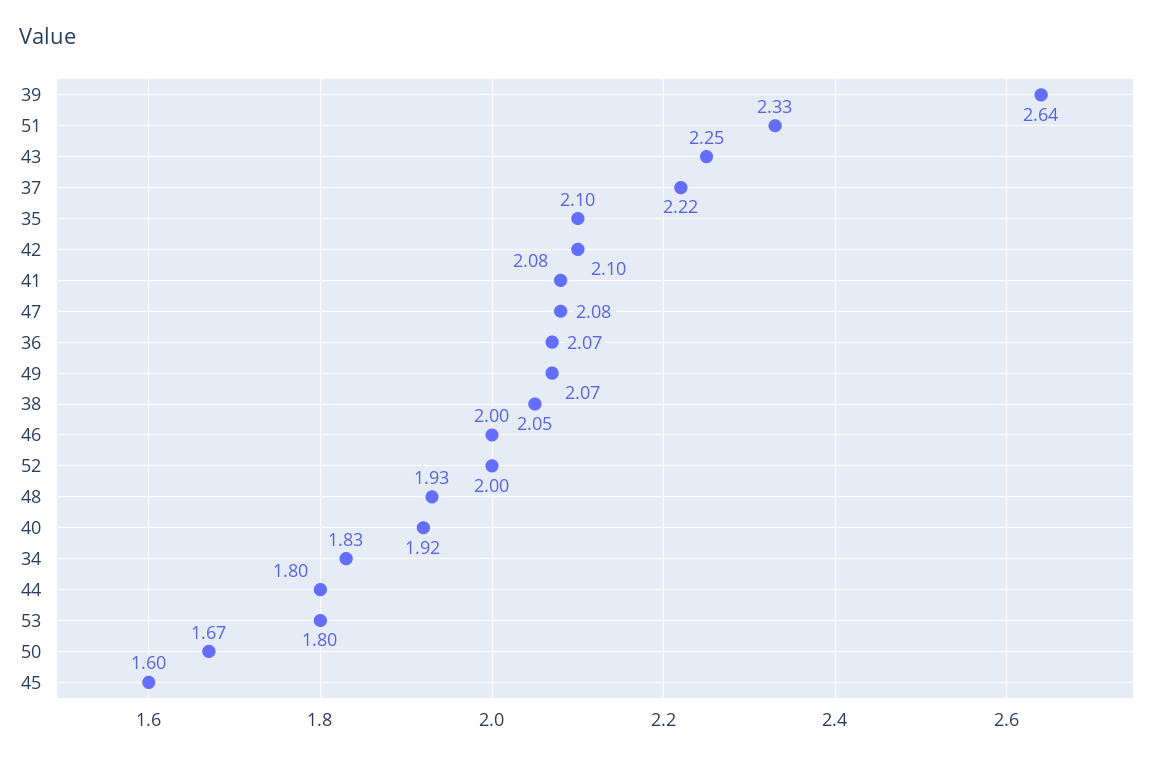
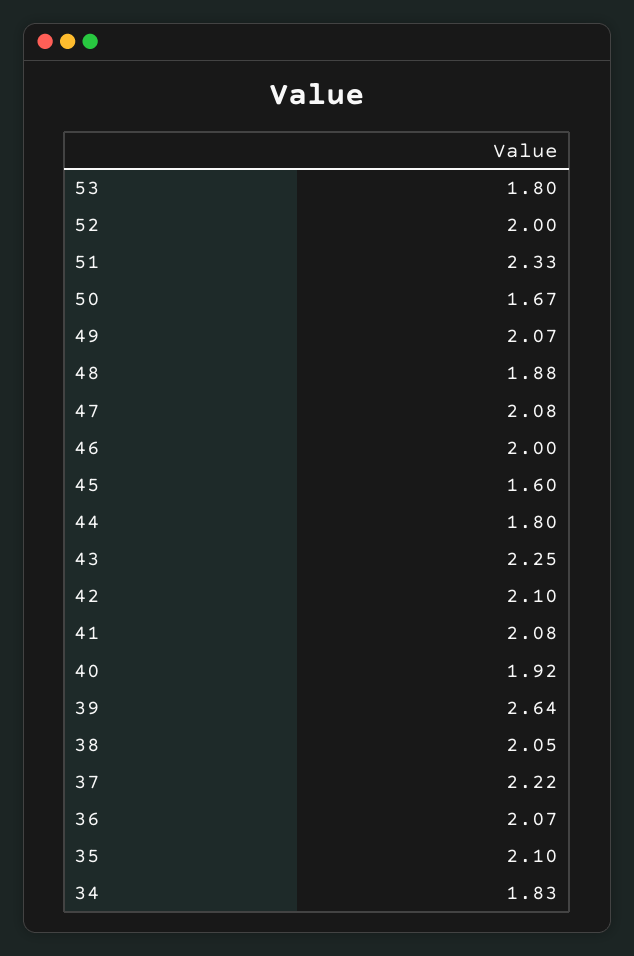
48: 1.93 -> 1.88

